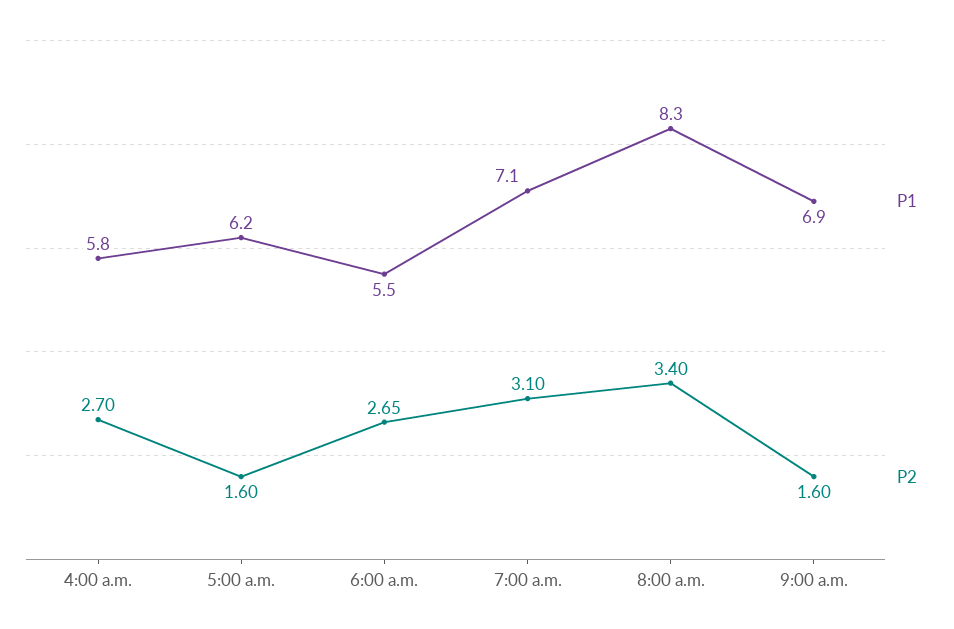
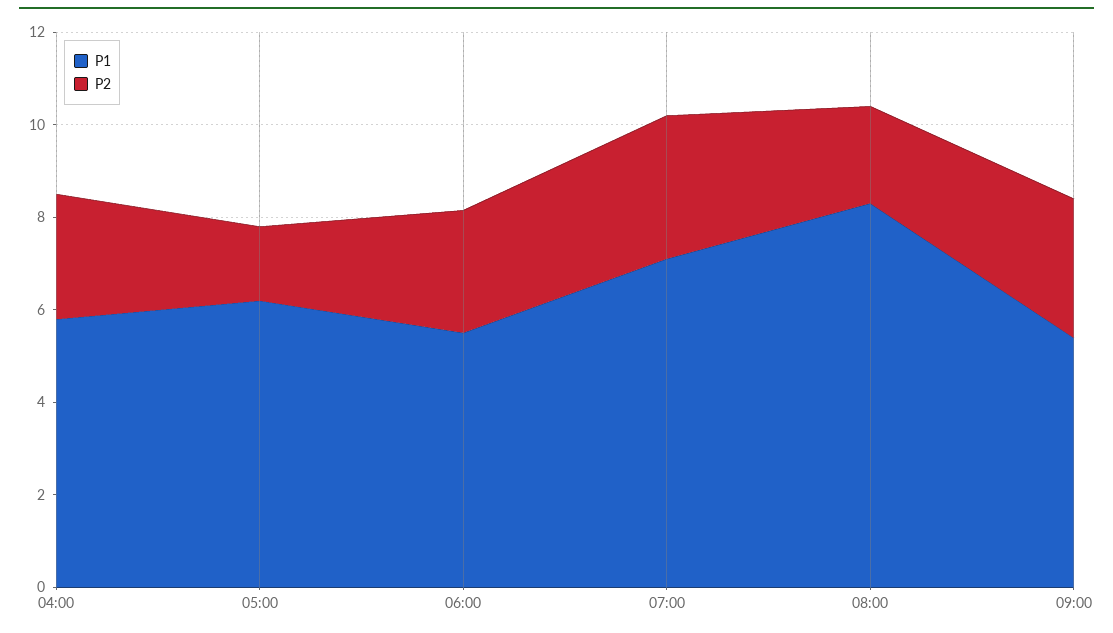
P2, 8:00 a.m.: 3.4 -> 2
P1, 9:00 a.m.: 6.9 -> 5.5
P2, 9:00 a.m.: 1.6 -> 3

